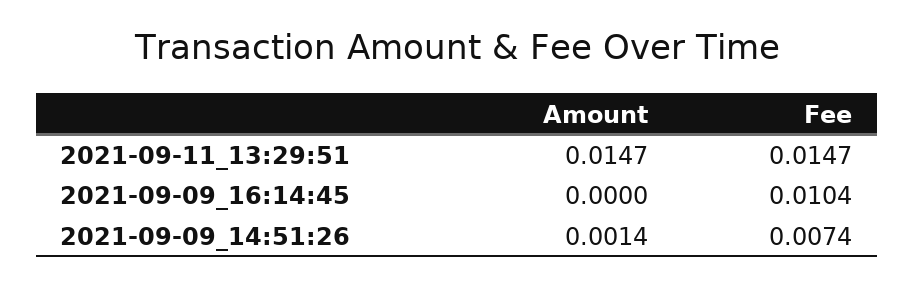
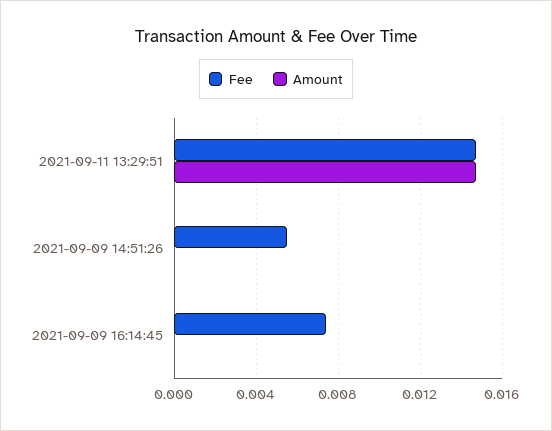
Fee, 2021-09-09_16:14:45: 0.0104 -> 0.0075
Amount, 2021-09-09_14:51:26: 0.0014 -> 0
Fee, 2021-09-09_14:51:26: 0.0074 -> 0.0055

